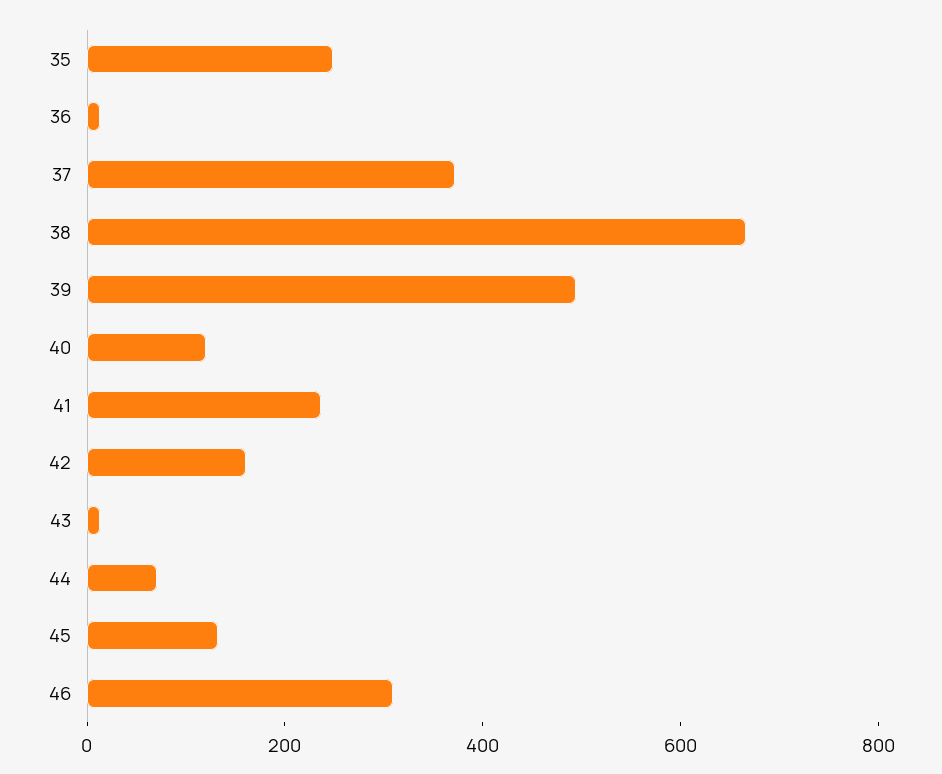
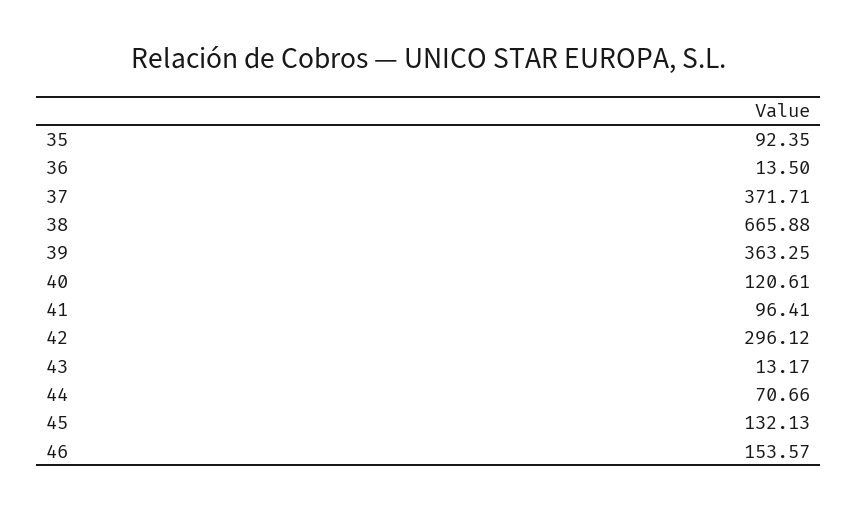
35: 250 -> 92.35
39: 500 -> 363.25
41: 250 -> 96.41
42: 150 -> 296.12
46: 300 -> 153.57

